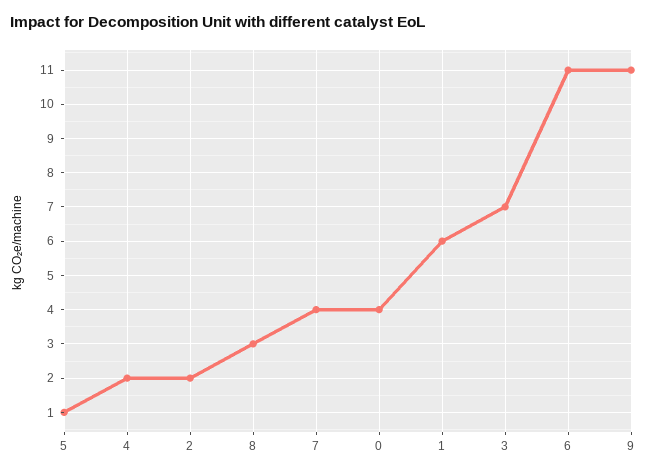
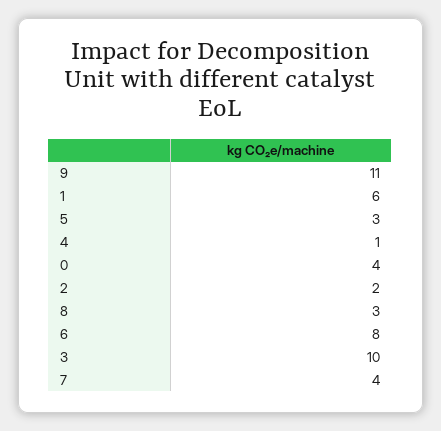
5: 1 -> 3
4: 2 -> 1
3: 7 -> 10
6: 11 -> 8

